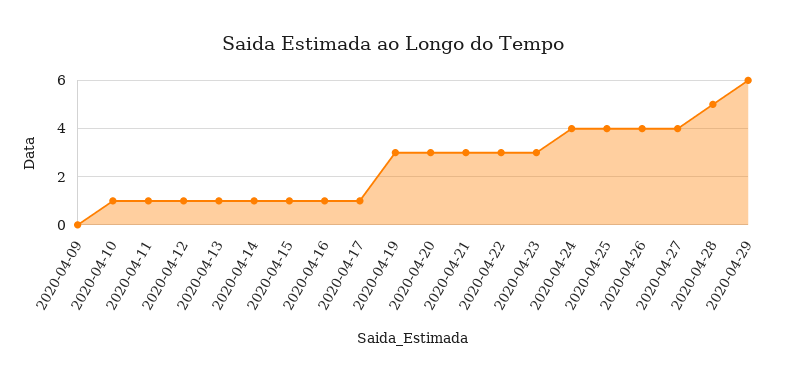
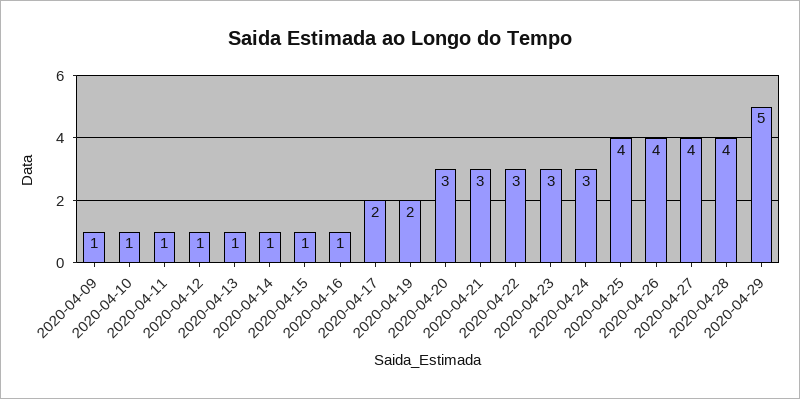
2020-04-09: 0 -> 1
2020-04-17: 1 -> 2
2020-04-19: 3 -> 2
2020-04-24: 4 -> 3
2020-04-28: 5 -> 4
2020-04-29: 6 -> 5

